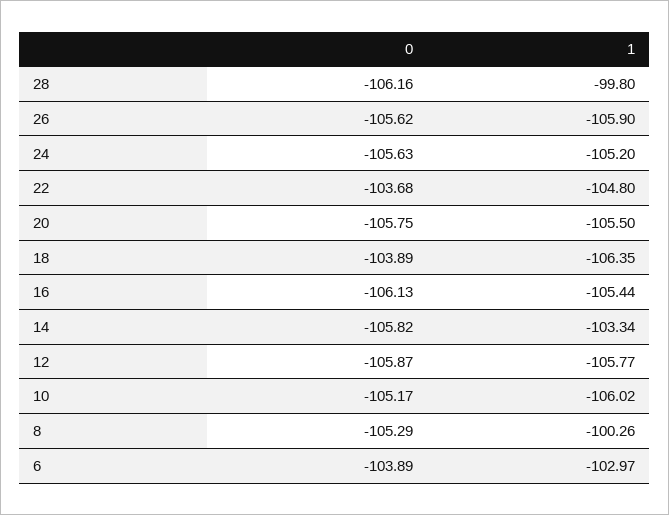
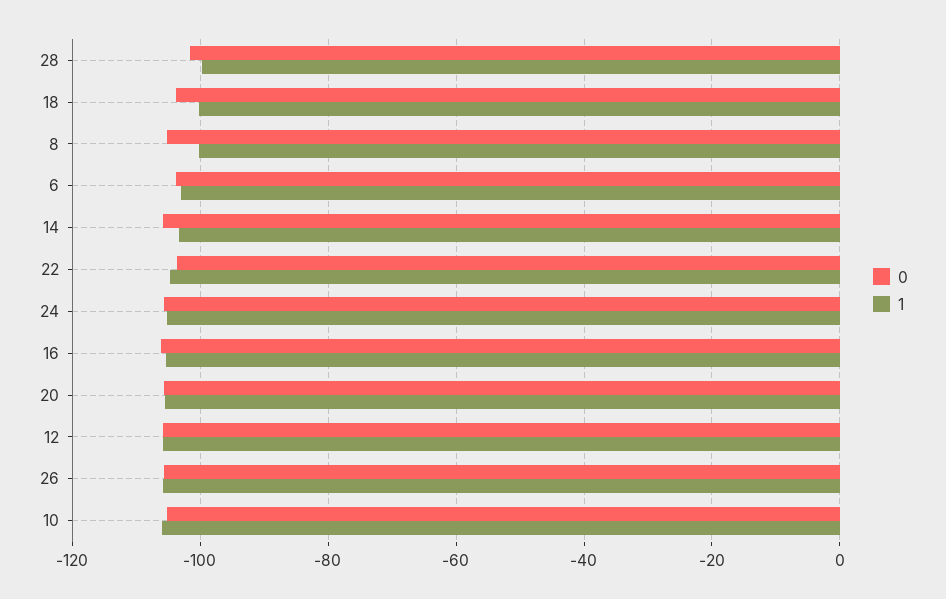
0, 28: -106.16 -> -102
1, 18: -106.35 -> -100

